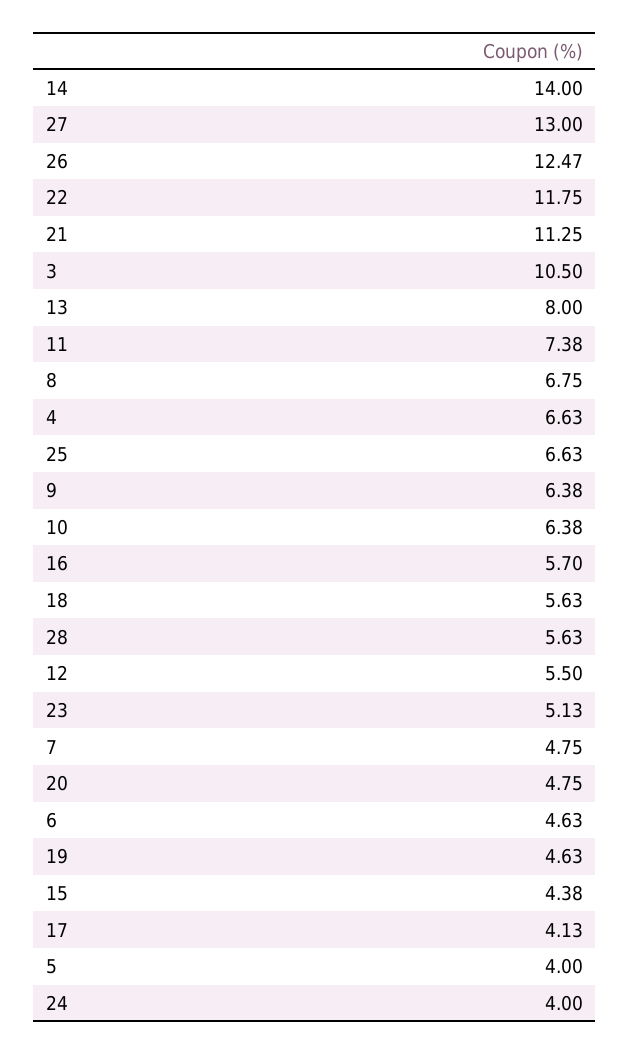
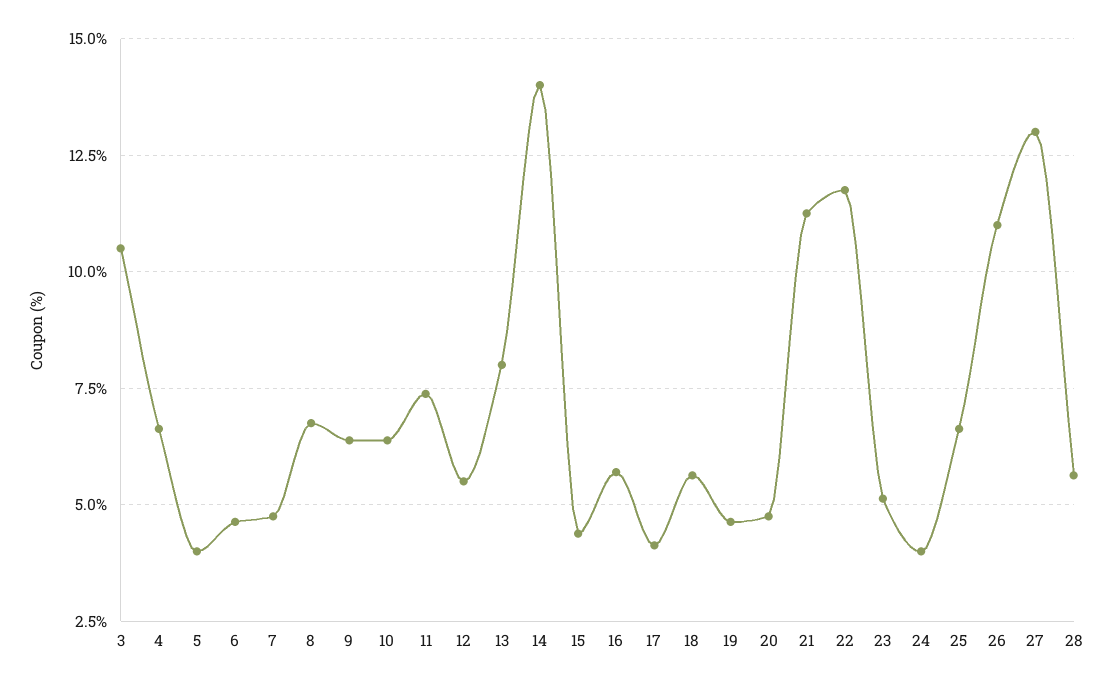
26: 12.47 -> 11

